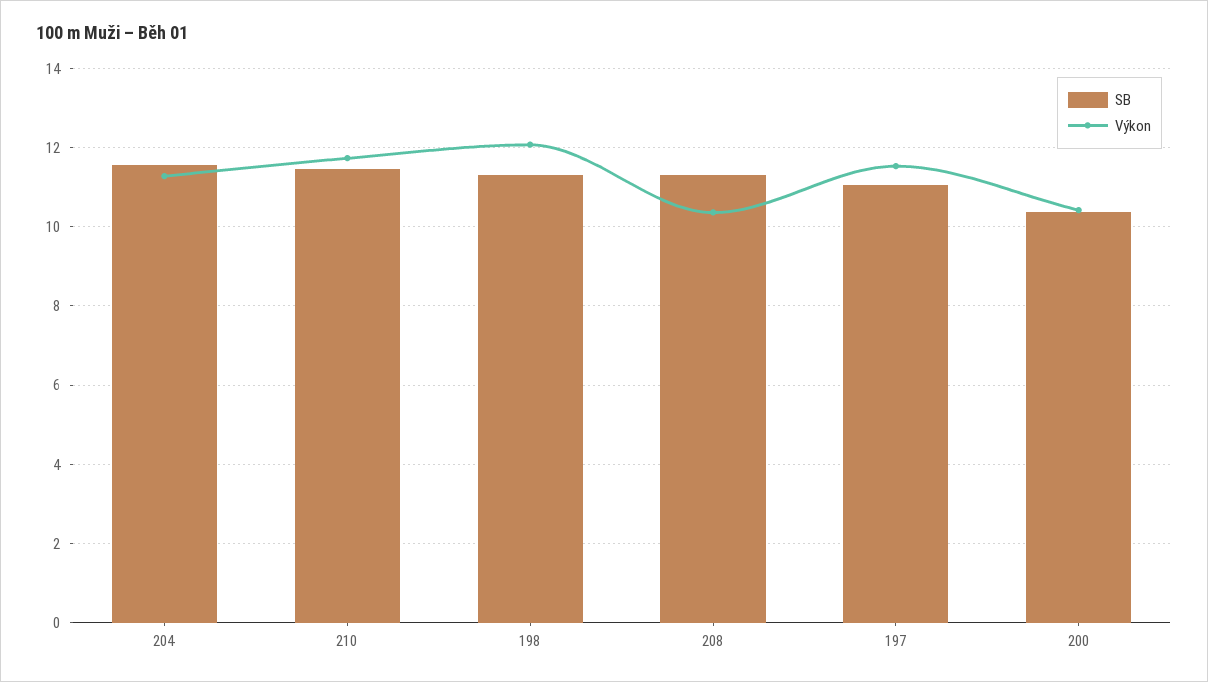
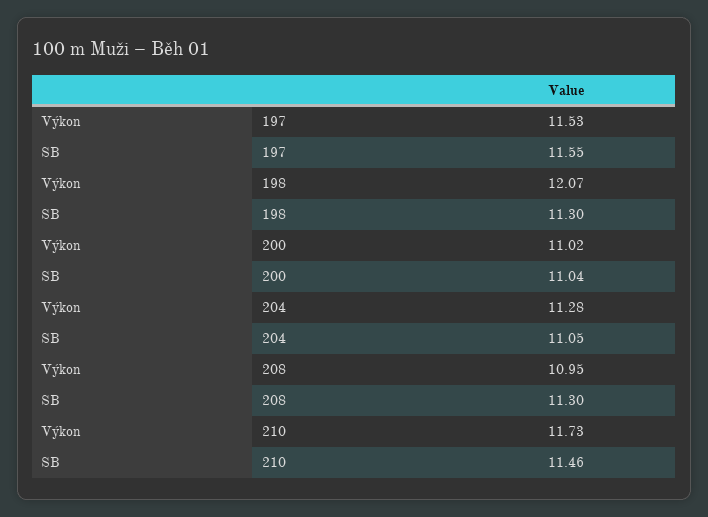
SB, 204: 11.6 -> 11.05
Výkon, 208: 10.4 -> 10.95
SB, 197: 11 -> 11.55
SB, 200: 10.4 -> 11.04
Výkon, 200: 10.4 -> 11.02

